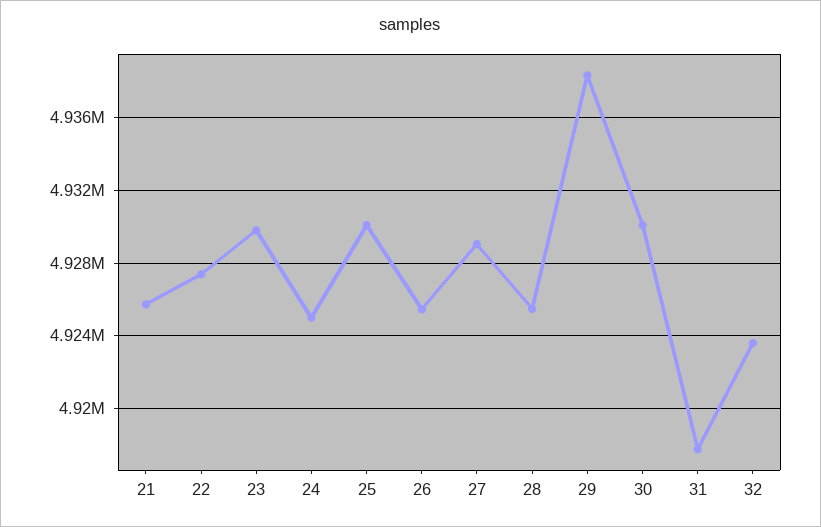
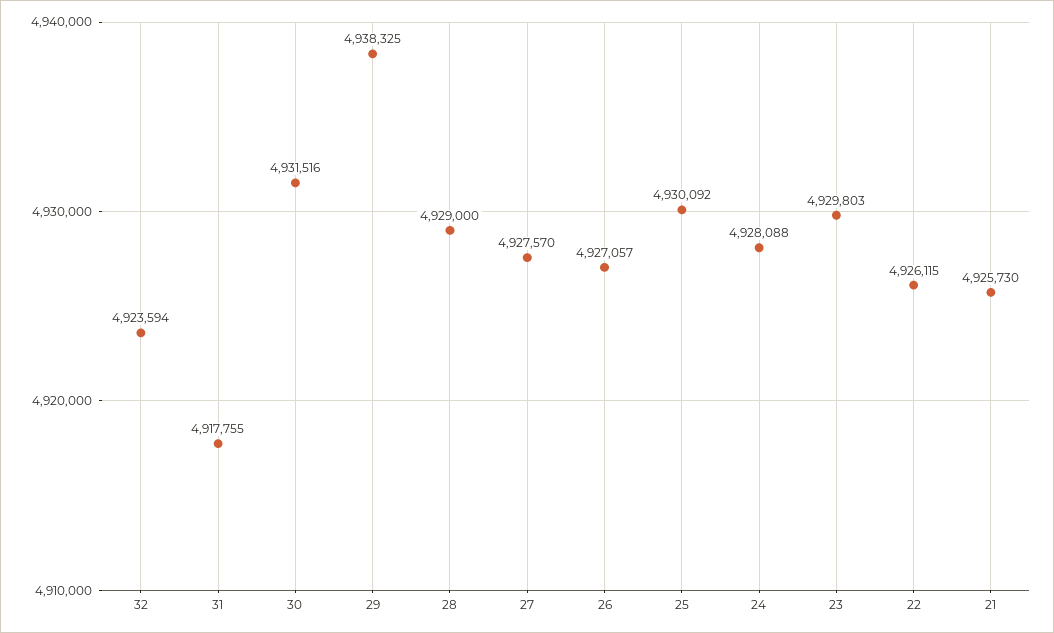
22: 4927500 -> 4926115
24: 4925000 -> 4928088
26: 4925500 -> 4927057
27: 4929000 -> 4927570
28: 4925500 -> 4929000
30: 4930000 -> 4931516

